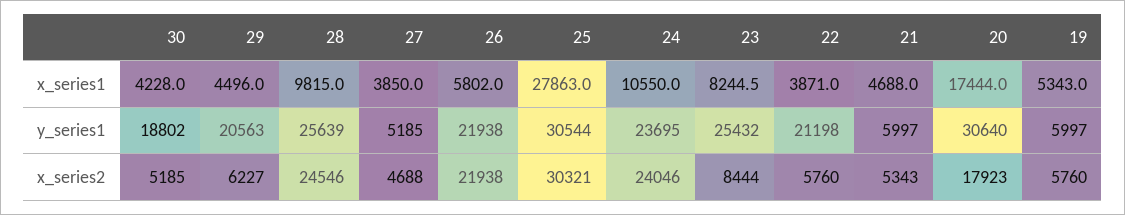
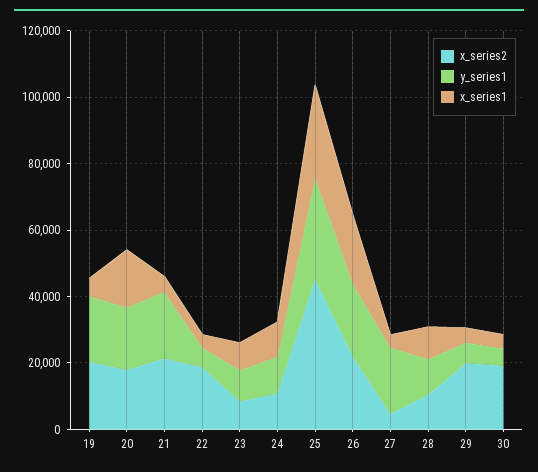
x_series1, 26: 5802 -> 20000
y_series1, 30: 18802 -> 5000
y_series1, 29: 20563 -> 5000
y_series1, 28: 25639 -> 10000
y_series1, 27: 5185 -> 20000
y_series1, 24: 23695 -> 10000
y_series1, 23: 25432 -> 10000
y_series1, 22: 21198 -> 5000
y_series1, 21: 5997 -> 20000
y_series1, 20: 30640 -> 20000
y_series1, 19: 5997 -> 20000
x_series2, 30: 5185 -> 20000
x_series2, 29: 6227 -> 20000
x_series2, 28: 24546 -> 10000
x_series2, 25: 30321 -> 45000
x_series2, 24: 24046 -> 10000
x_series2, 22: 5760 -> 20000
x_series2, 21: 5343 -> 20000
x_series2, 19: 5760 -> 20000

